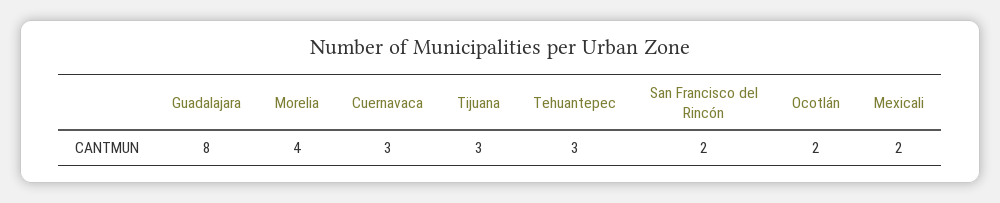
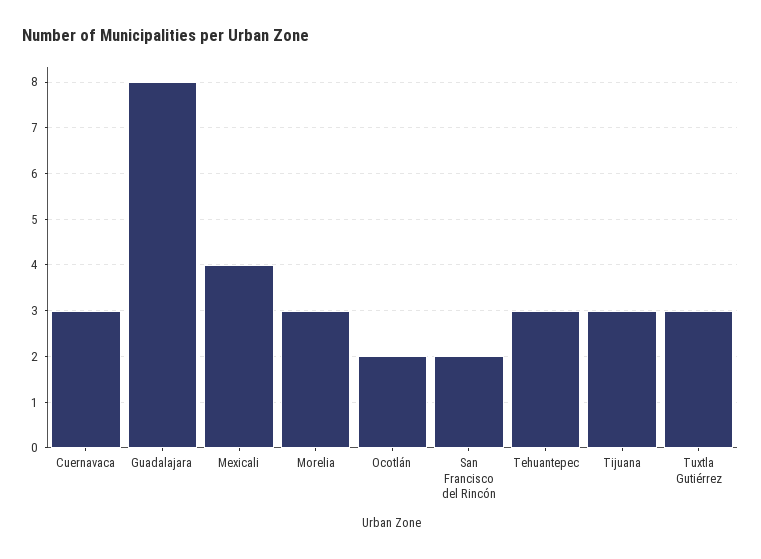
Morelia: 4 -> 3
Mexicali: 2 -> 4
Tuxtla Gutiérrez: none -> 3

